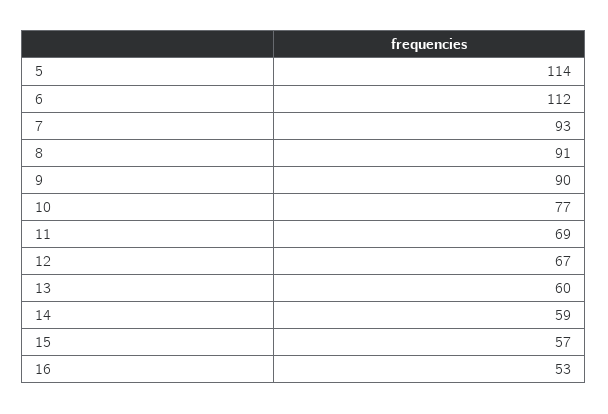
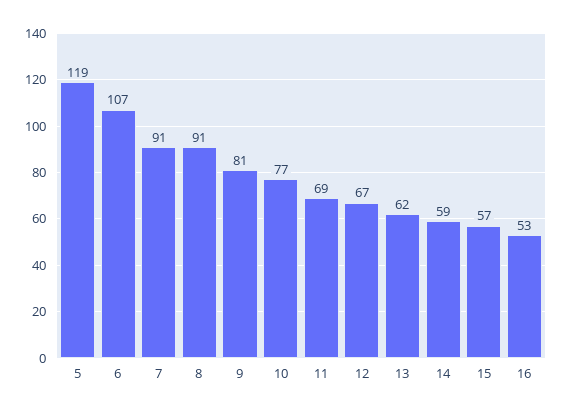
5: 114 -> 119
6: 112 -> 107
7: 93 -> 91
9: 90 -> 81
13: 60 -> 62

